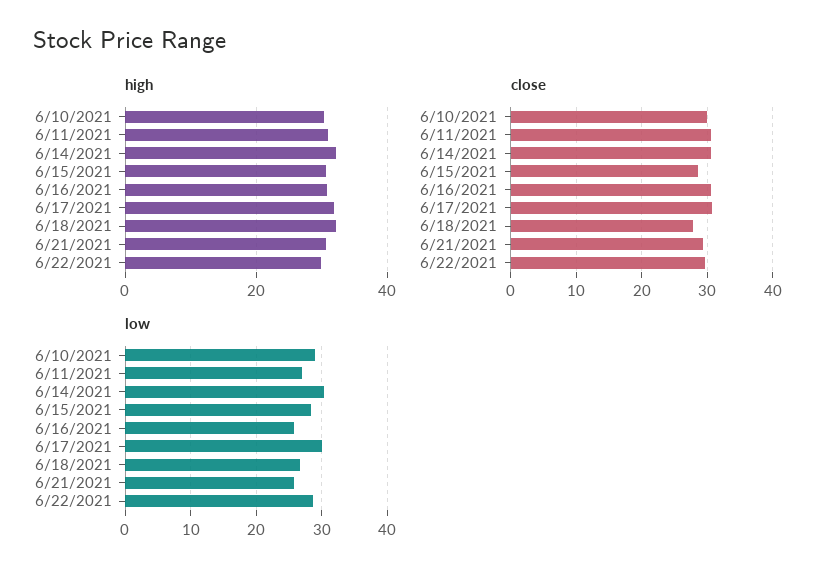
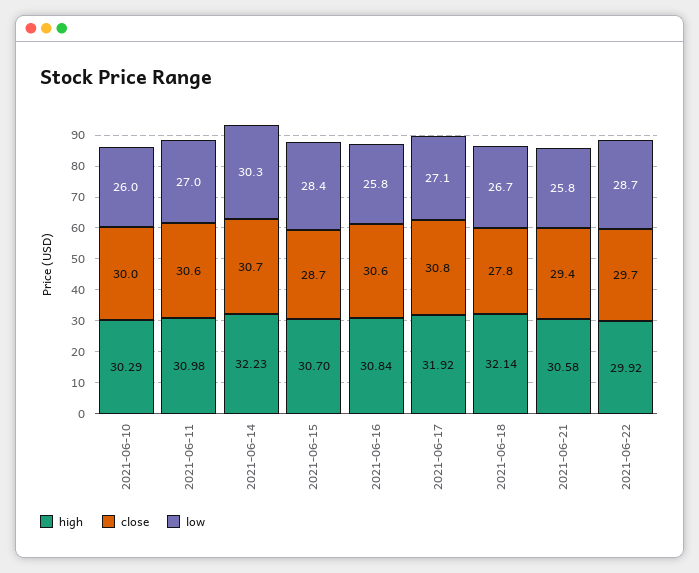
low, 6/10/2021: 29 -> 26
low, 6/17/2021: 30 -> 27.1

